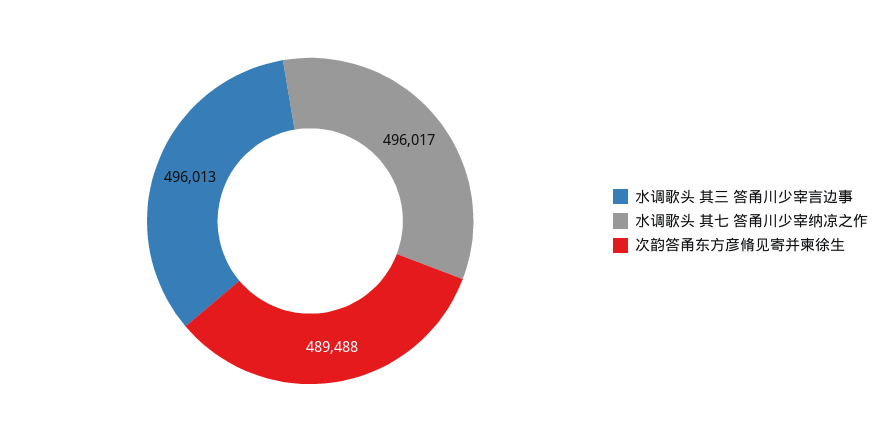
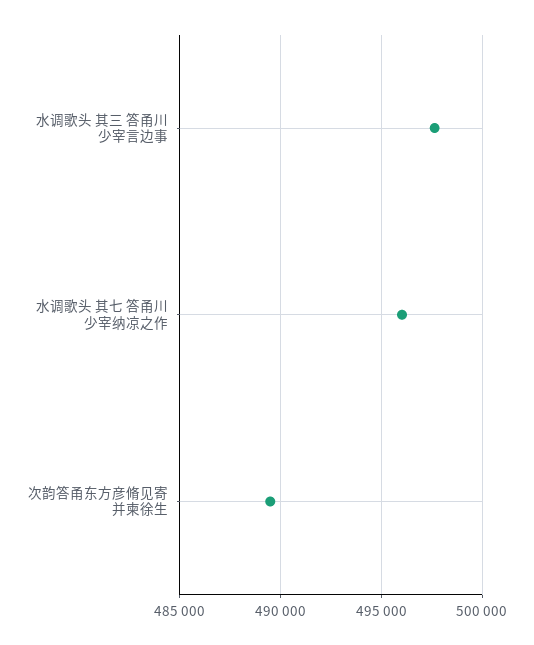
水调歌头 其三 答甬川少宰言边事: 496013 -> 497500

